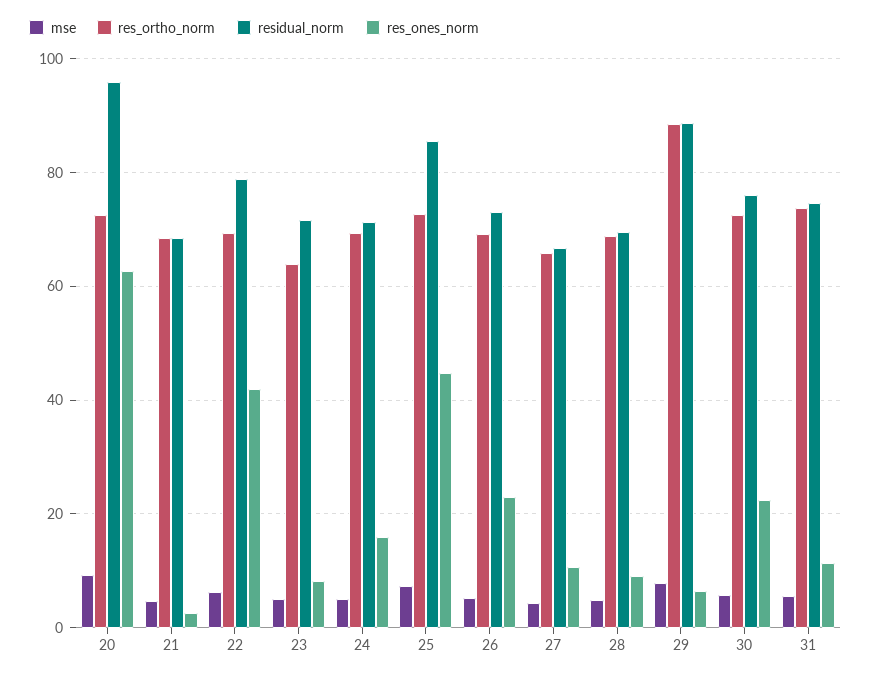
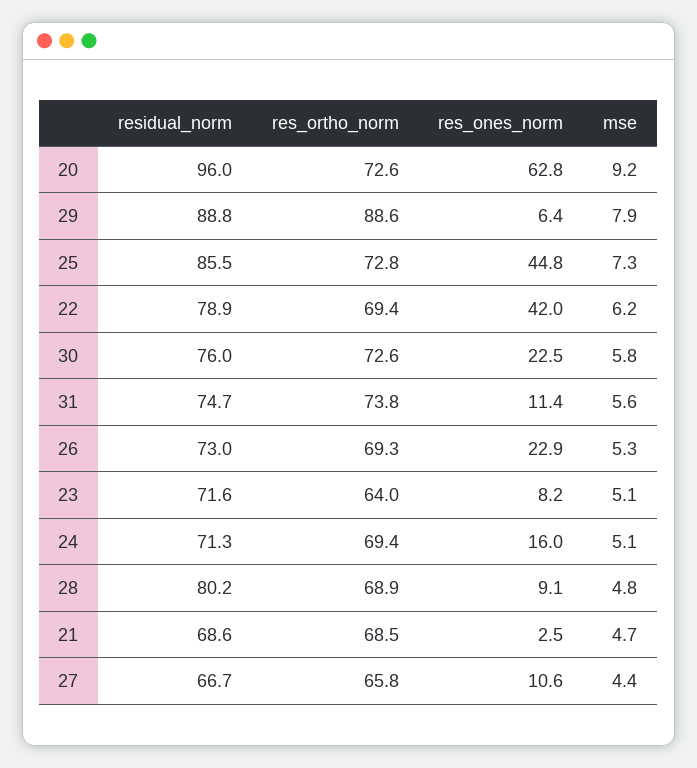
residual_norm, 28: 70 -> 80.2

